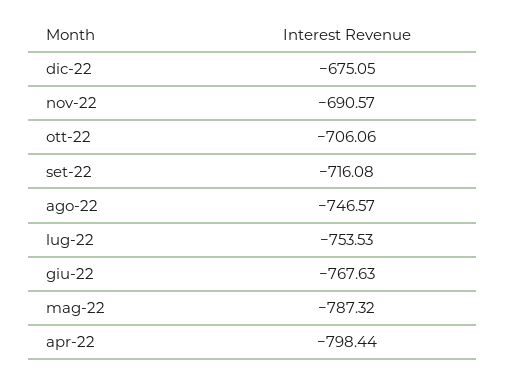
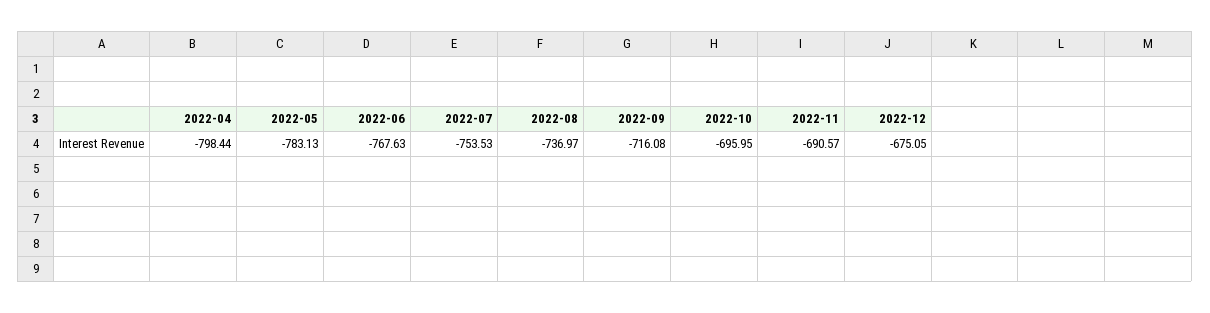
ott-22: -706.06 -> -695.95
ago-22: -746.57 -> -736.97
mag-22: -787.32 -> -783.13

